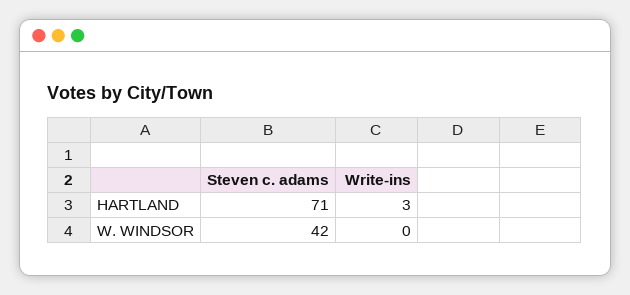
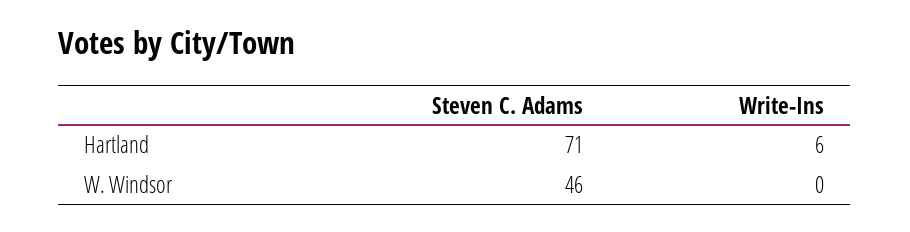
Write-ins, HARTLAND: 3 -> 6
Steven c. adams, W. WINDSOR: 42 -> 46

